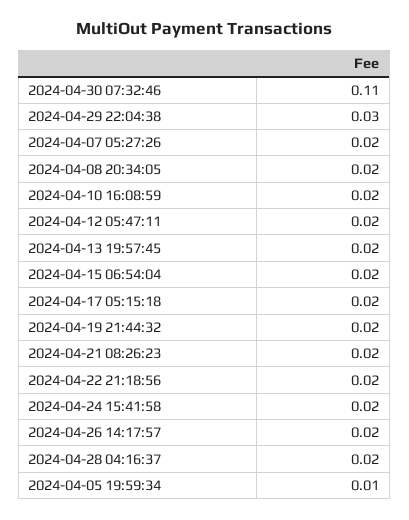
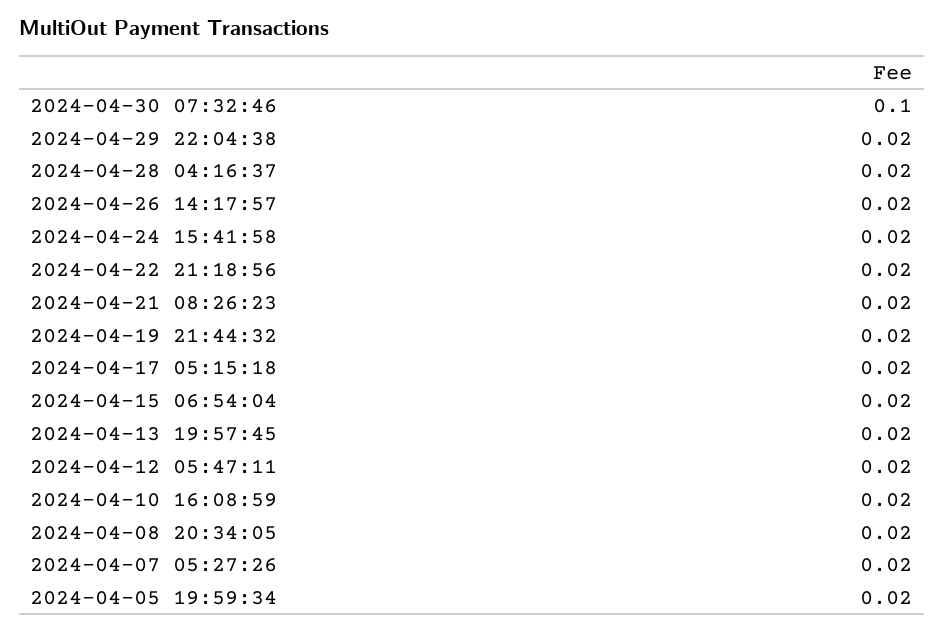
2024-04-30 07:32:46: 0.11 -> 0.1
2024-04-29 22:04:38: 0.03 -> 0.02
2024-04-05 19:59:34: 0.01 -> 0.02

